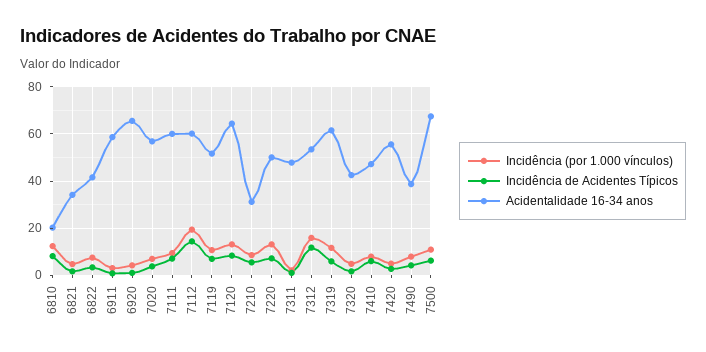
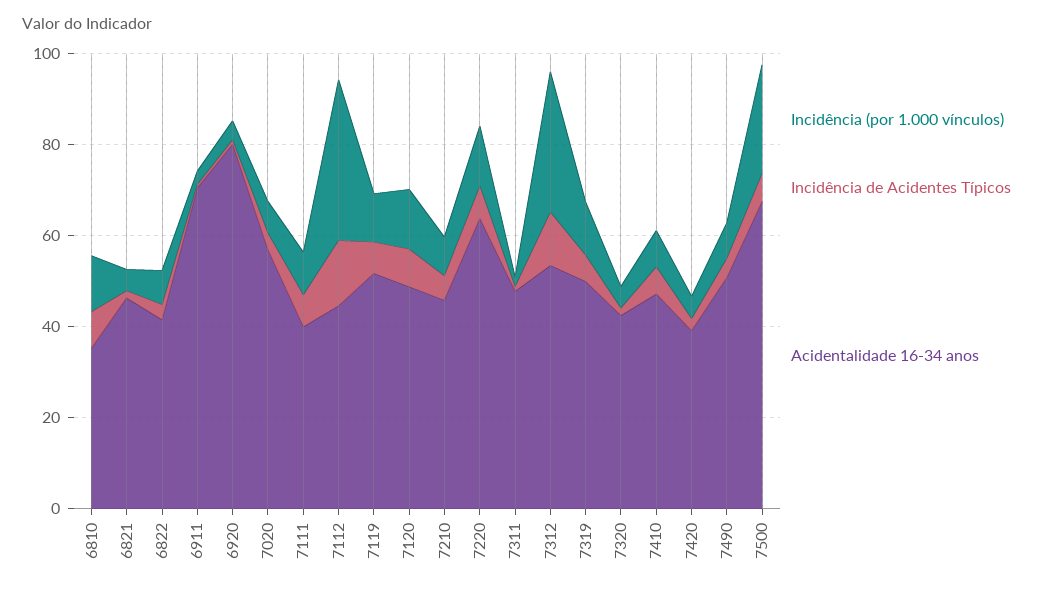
Acidentalidade 16-34 anos, 6810: 20 -> 35
Acidentalidade 16-34 anos, 6821: 35 -> 45
Acidentalidade 16-34 anos, 6911: 60 -> 70
Acidentalidade 16-34 anos, 6920: 65 -> 80
Acidentalidade 16-34 anos, 7111: 60 -> 40
Incidência (por 1.000 vínculos), 7112: 20 -> 35
Acidentalidade 16-34 anos, 7112: 60 -> 45
Acidentalidade 16-34 anos, 7120: 65 -> 50
Acidentalidade 16-34 anos, 7210: 30 -> 45
Acidentalidade 16-34 anos, 7220: 50 -> 65
Incidência (por 1.000 vínculos), 7312: 15 -> 30
Acidentalidade 16-34 anos, 7319: 60 -> 50
Acidentalidade 16-34 anos, 7420: 55 -> 40
Acidentalidade 16-34 anos, 7490: 40 -> 50
Incidência (por 1.000 vínculos), 7500: 10 -> 25

